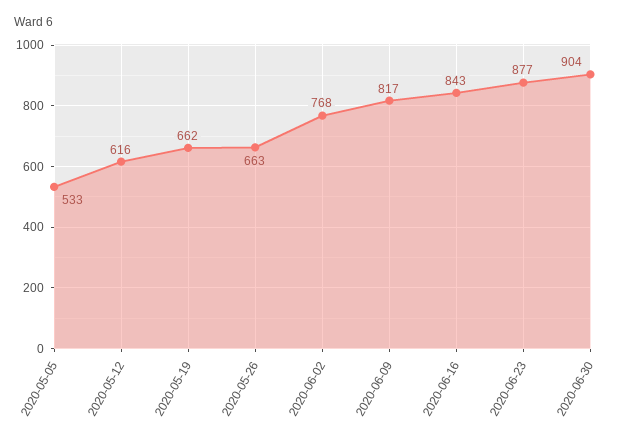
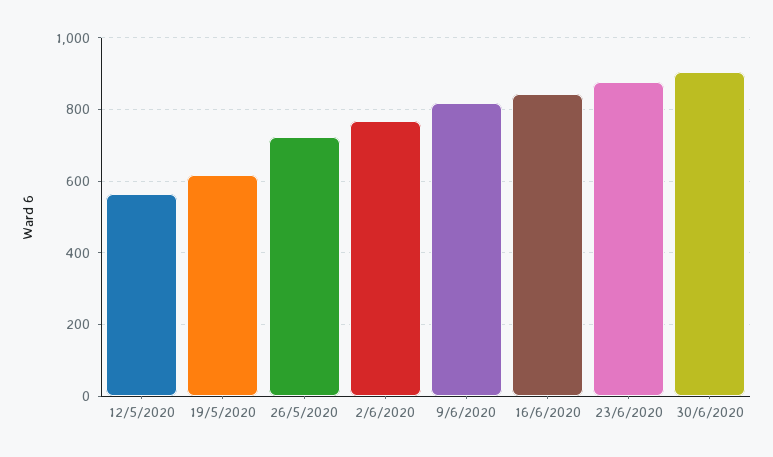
2020-05-05: 533 -> none
2020-05-12: 616 -> 560
2020-05-19: 662 -> 620
2020-05-26: 663 -> 720

